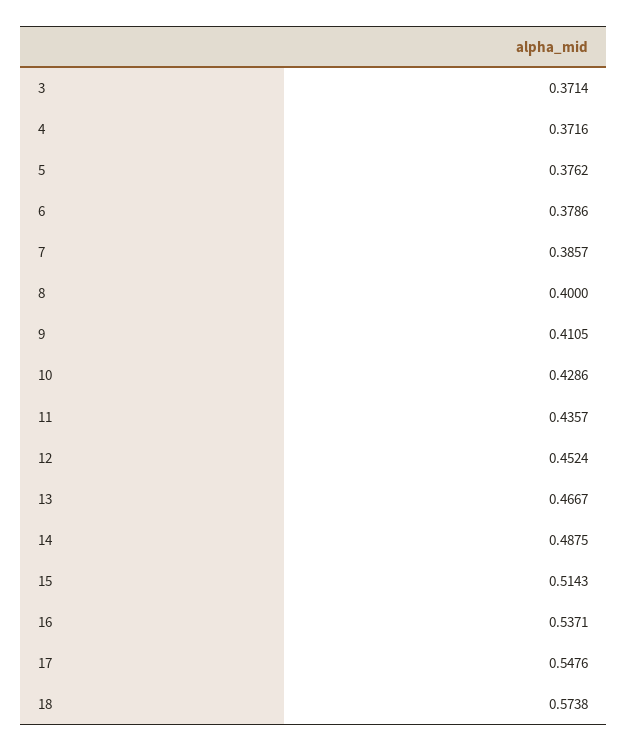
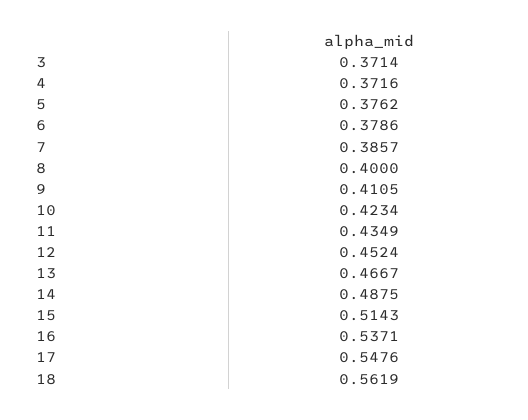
10: 0.4286 -> 0.4234
11: 0.4357 -> 0.4349
18: 0.5738 -> 0.5619

